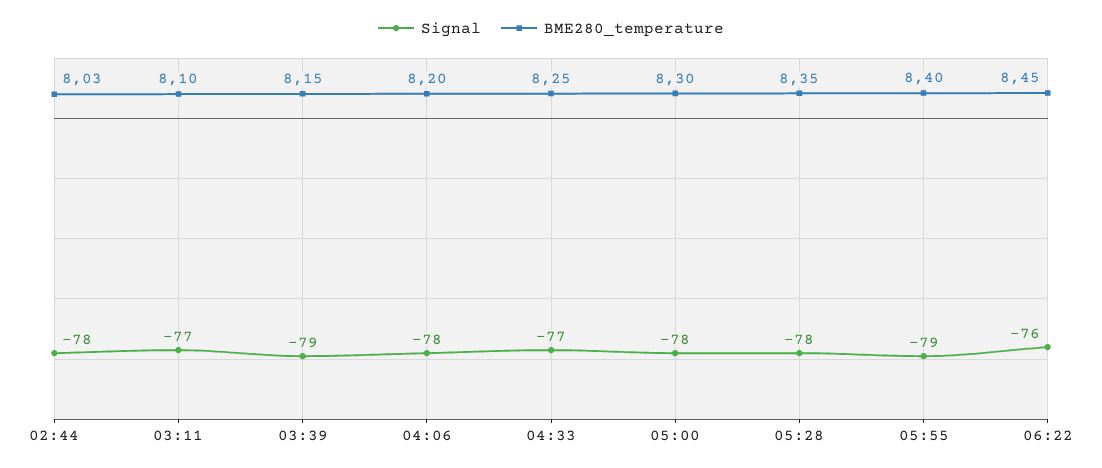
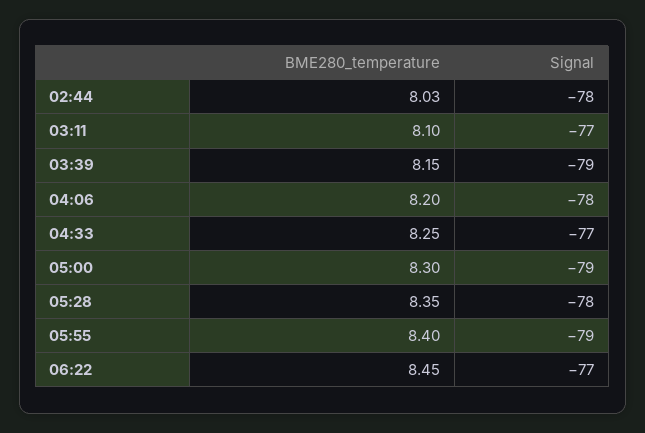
Signal, 05:00: -78 -> -79
Signal, 06:22: -76 -> -77

